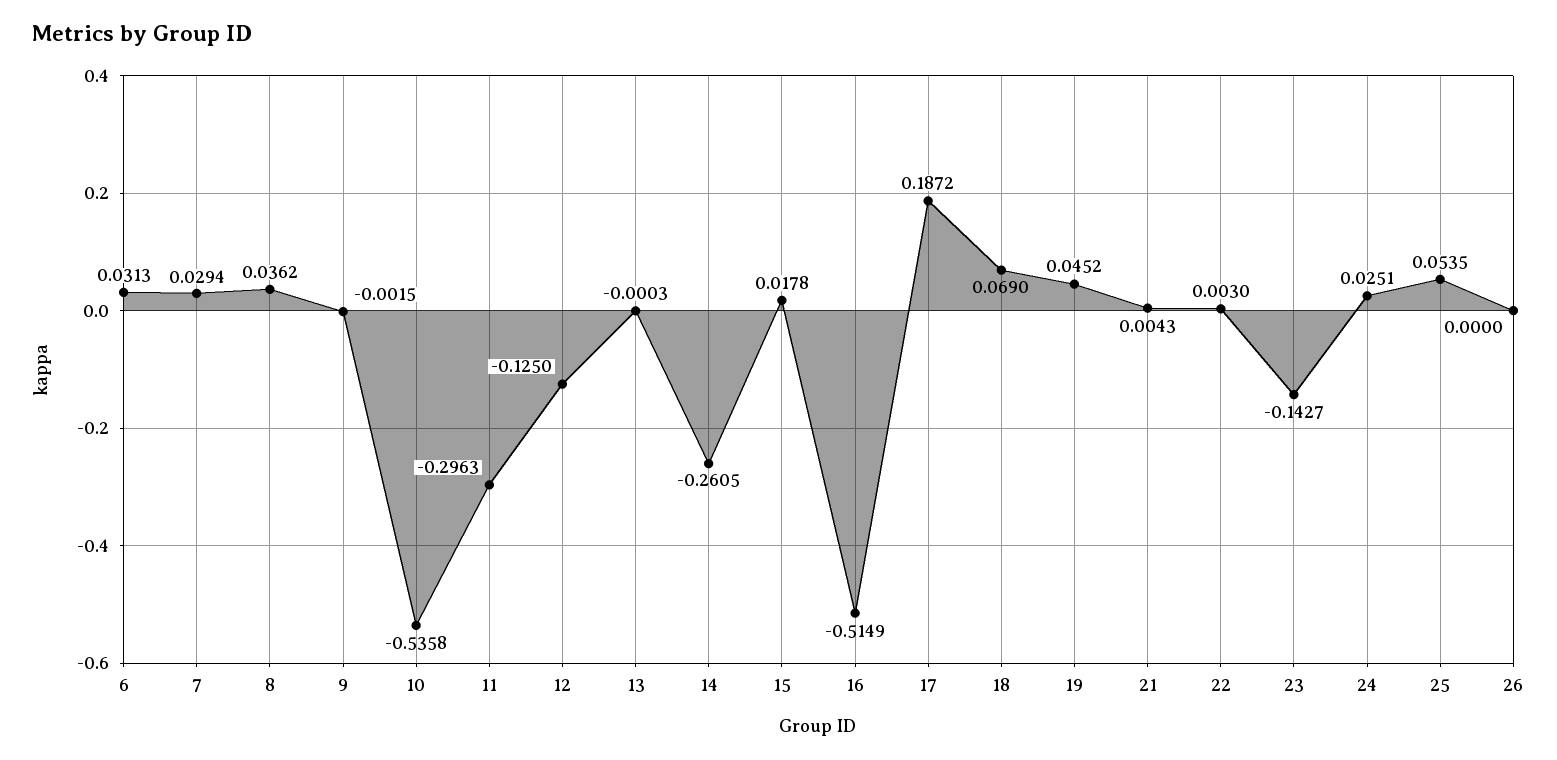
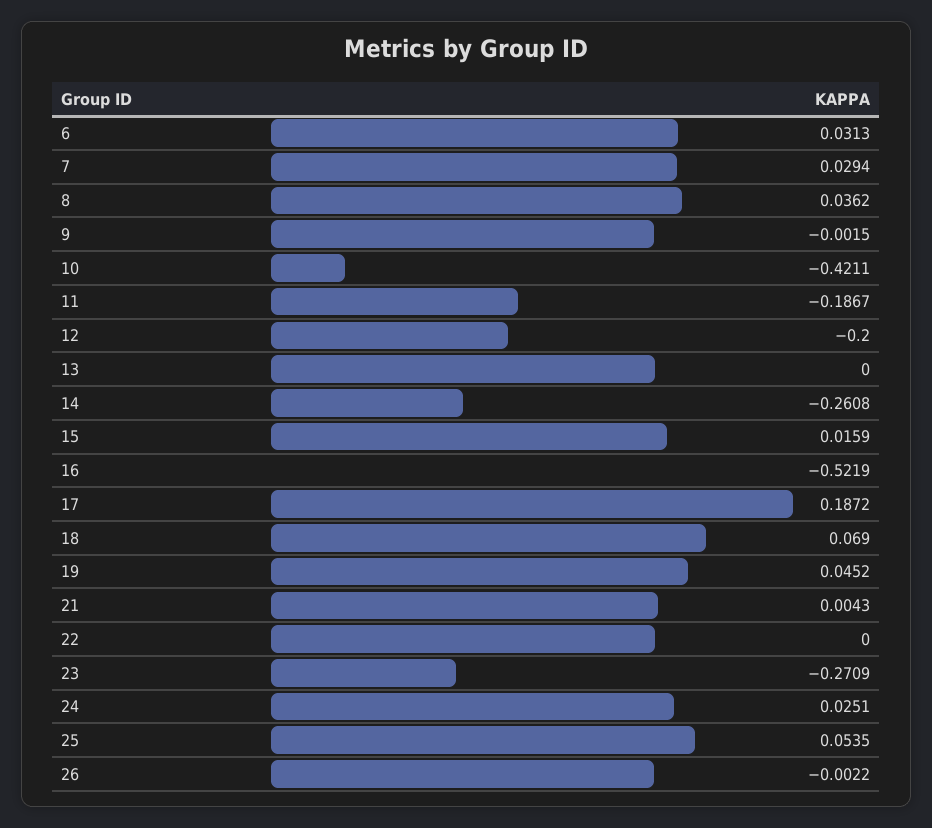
10: -0.5358 -> -0.4211
11: -0.2963 -> -0.1867
12: -0.125 -> -0.2
13: -0.0003 -> 0
14: -0.2605 -> -0.2608
15: 0.0178 -> 0.0159
16: -0.5149 -> -0.5219
22: 0.003 -> 0
23: -0.1427 -> -0.2709
26: 0 -> -0.0022

